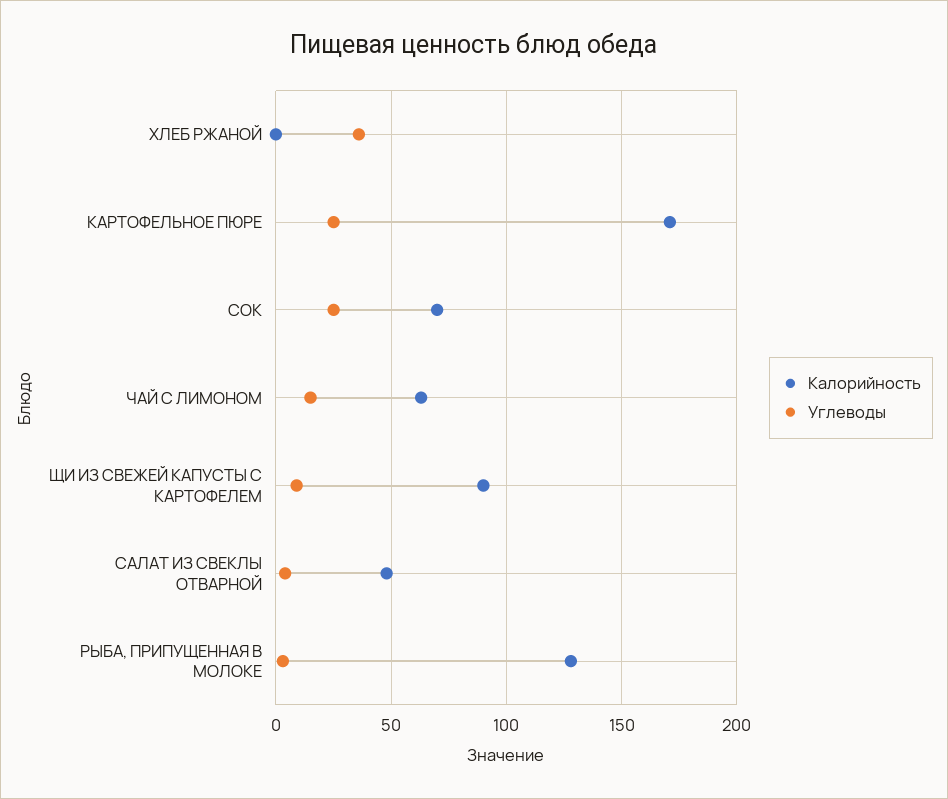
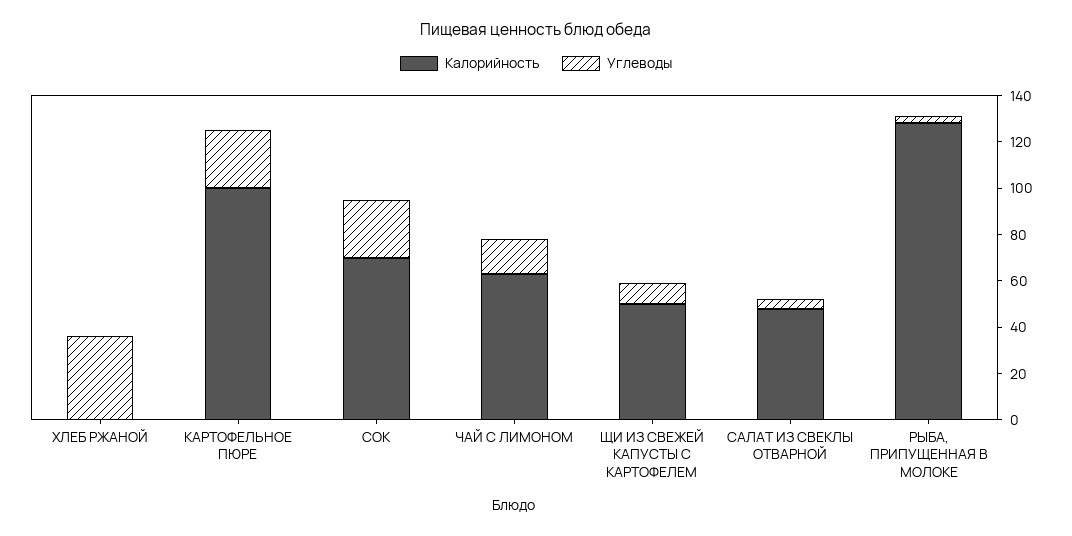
Калорийность, КАРТОФЕЛЬНОЕ ПЮРЕ: 170 -> 100
Калорийность, ЩИ ИЗ СВЕЖЕЙ КАПУСТЫ С КАРТОФЕЛЕМ: 90 -> 50

